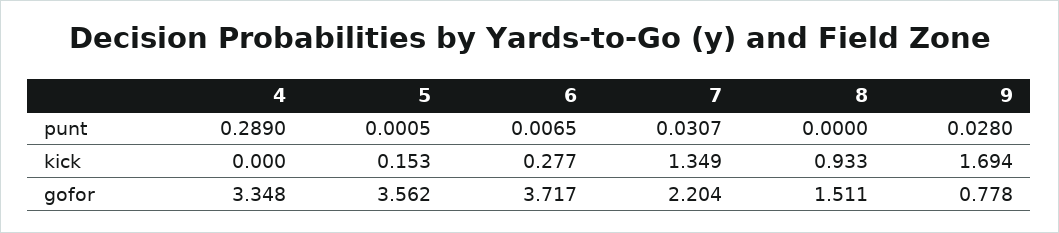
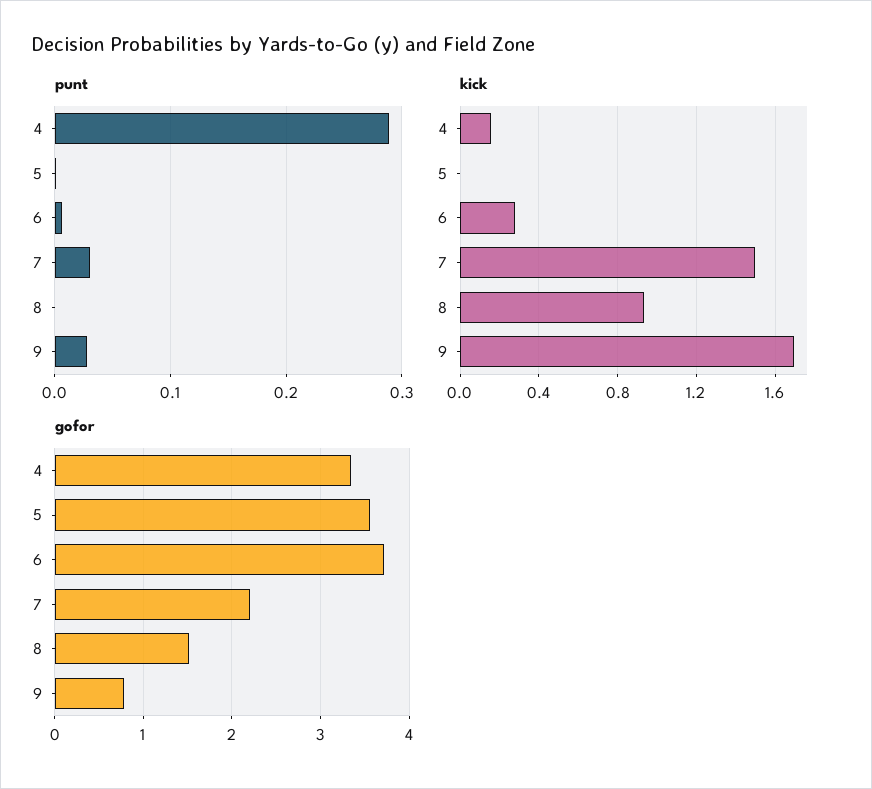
kick, 4: 0 -> 0.15
kick, 5: 0.153 -> 0
kick, 7: 1.349 -> 1.5

